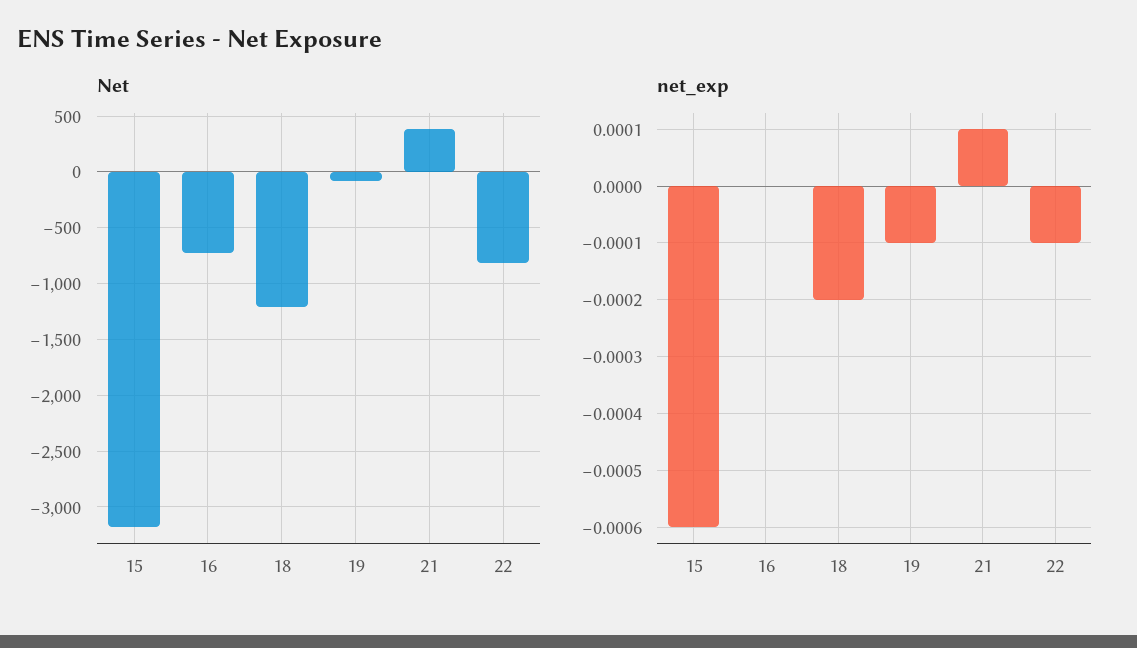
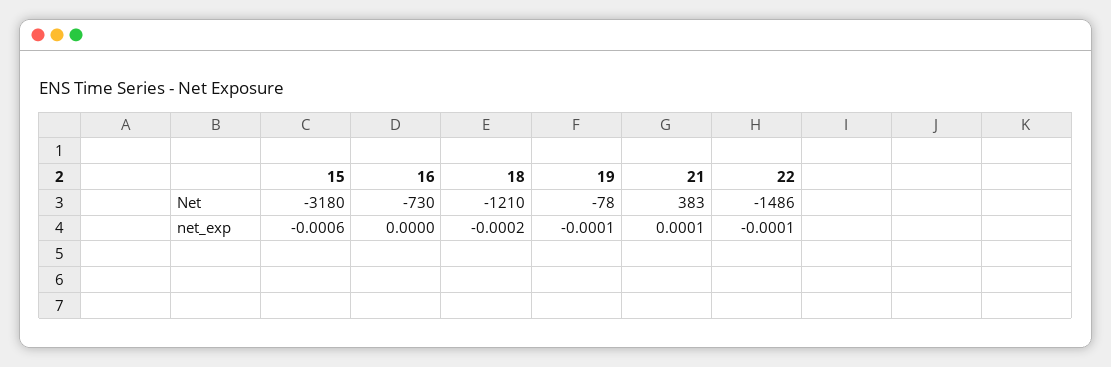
Net, 22: -800 -> -1486

